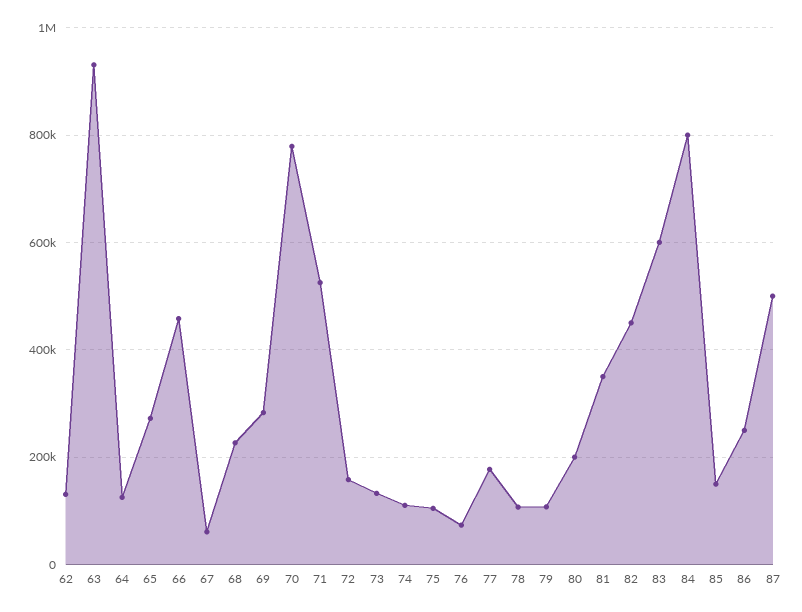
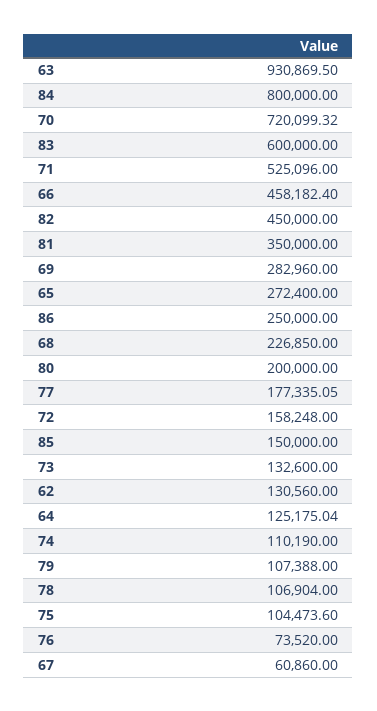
70: 780000 -> 720099.32
87: 500000 -> none

